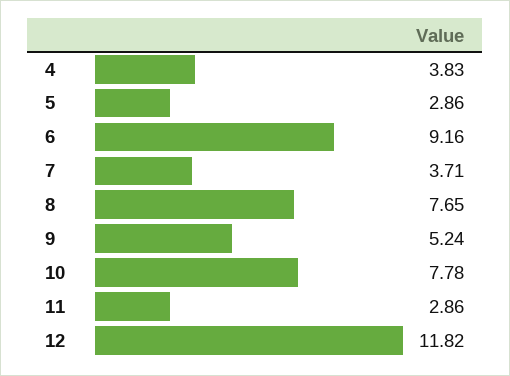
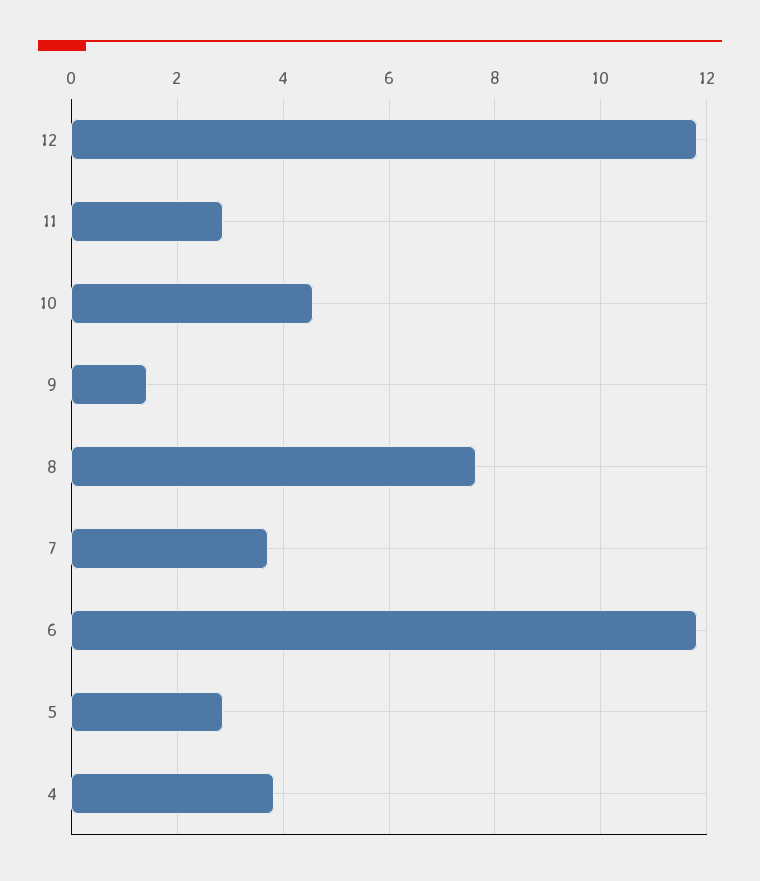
6: 9.16 -> 11.8
9: 5.24 -> 1.4
10: 7.78 -> 4.6

